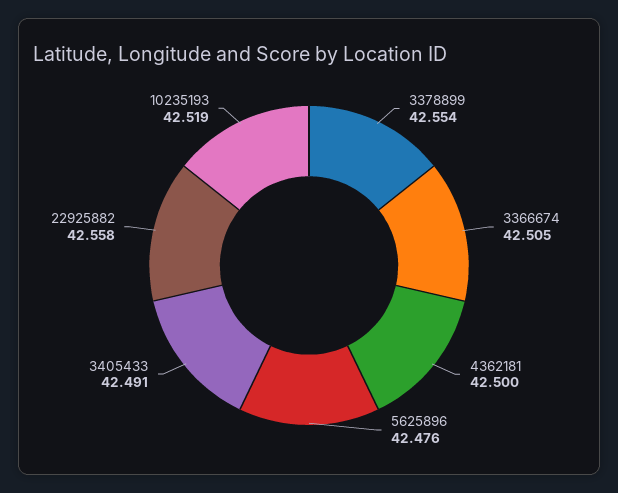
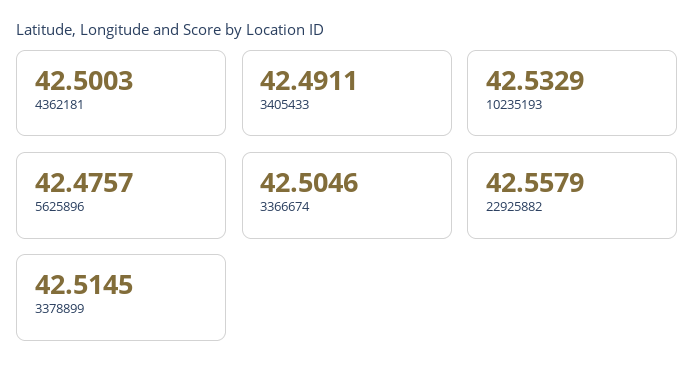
3378899: 42.554 -> 42.5145
10235193: 42.519 -> 42.5329

